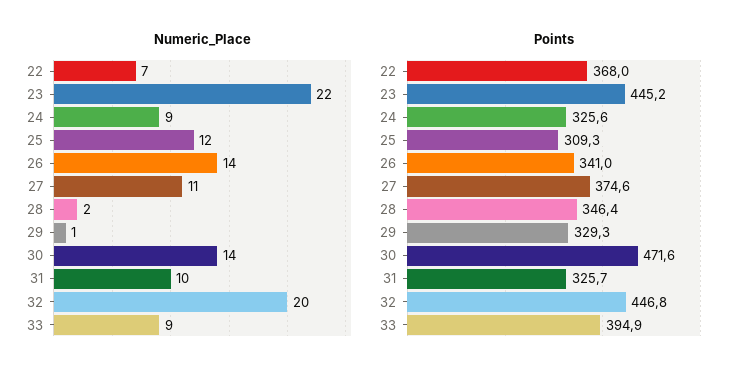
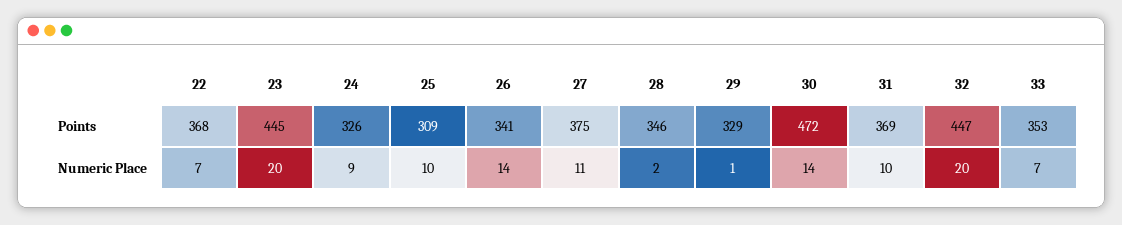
Numeric_Place, 23: 22 -> 20
Numeric_Place, 25: 12 -> 10
Numeric_Place, 33: 9 -> 7
Points, 31: 325.7 -> 369
Points, 33: 394.9 -> 353

